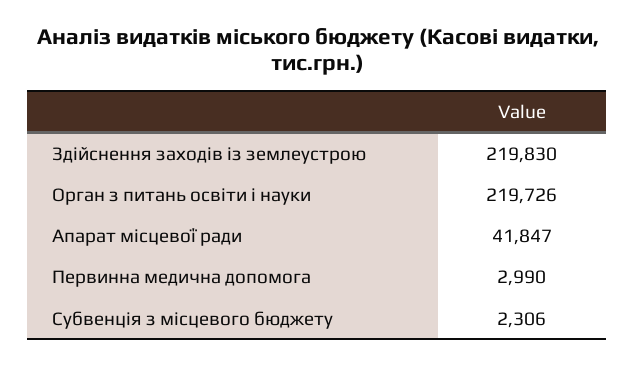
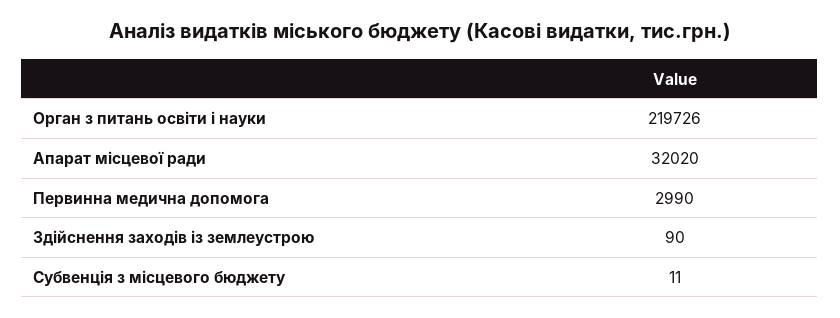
Здійснення заходів із землеустрою: 219830 -> 90
Апарат місцевої ради: 41847 -> 32020
Субвенція з місцевого бюджету: 2306 -> 11

